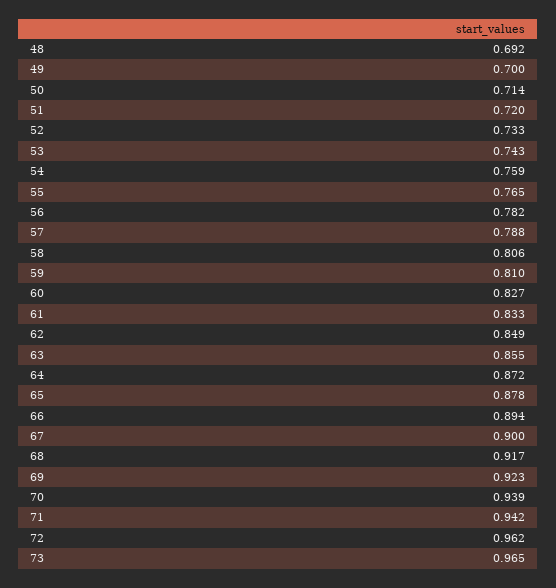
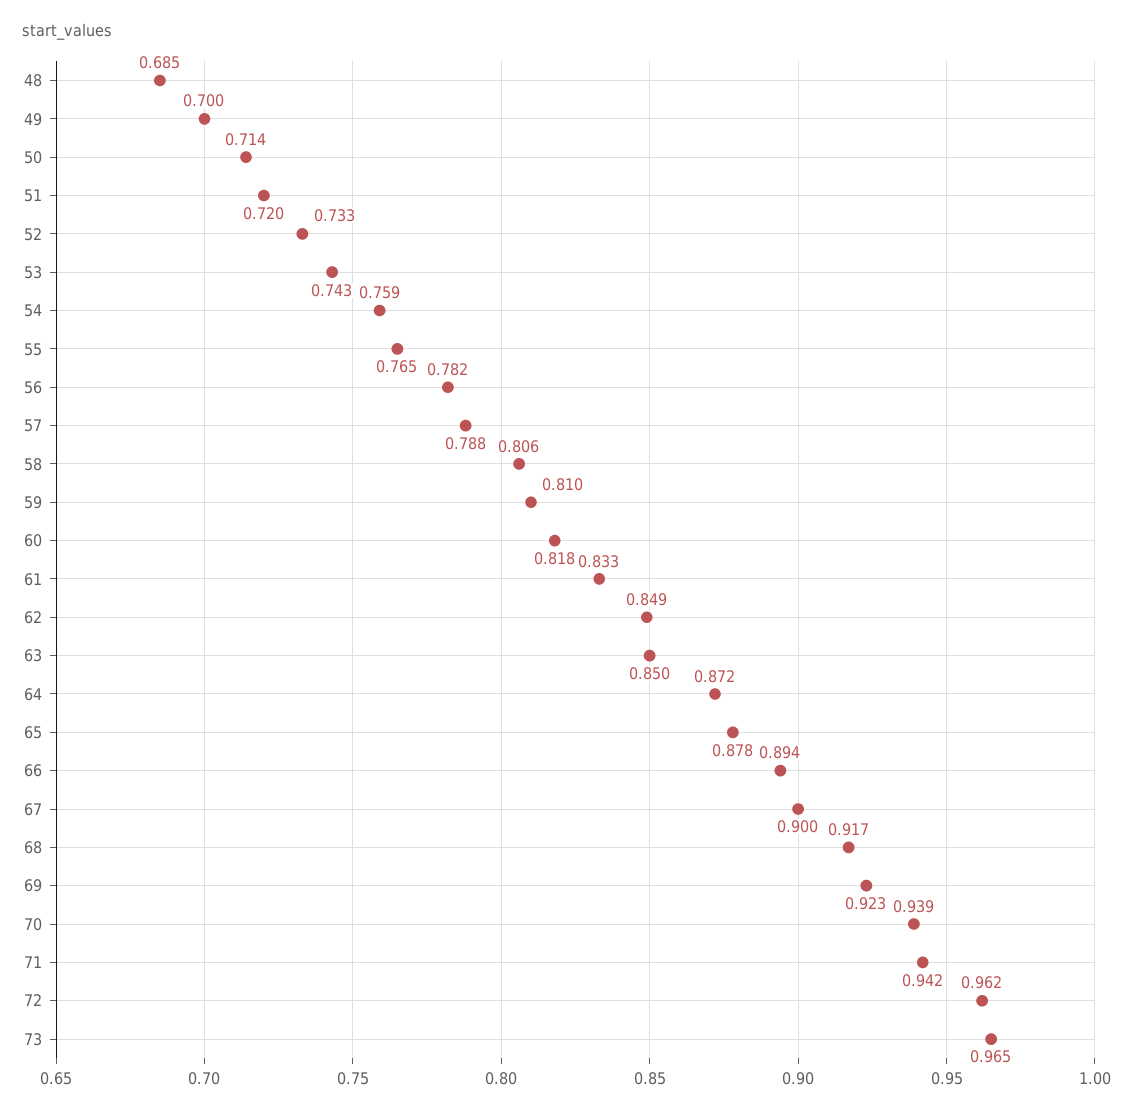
48: 0.692 -> 0.685
60: 0.827 -> 0.818
63: 0.855 -> 0.85

